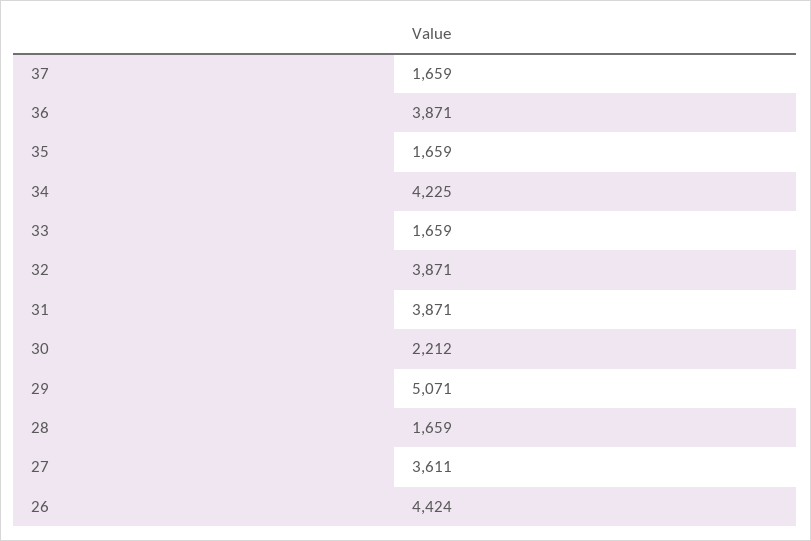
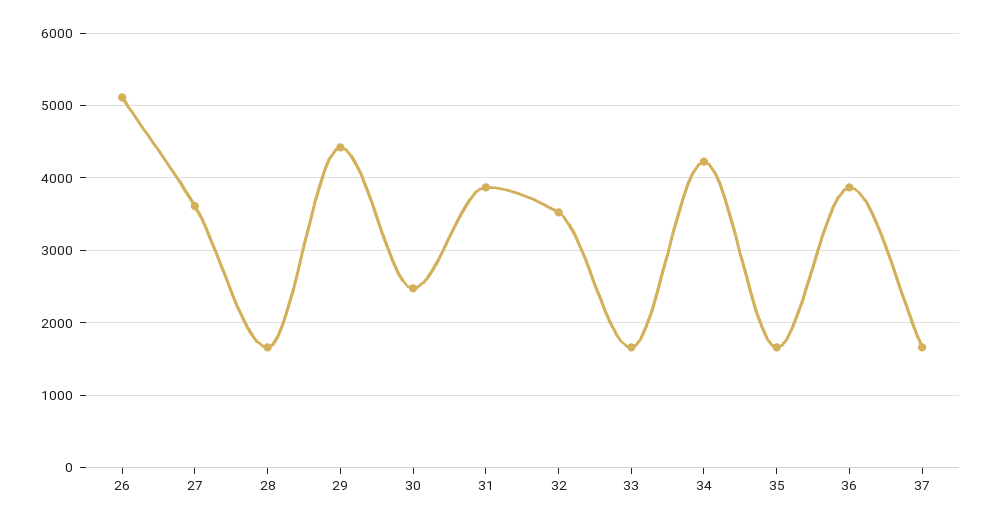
32: 3871 -> 3500
30: 2212 -> 2500
29: 5071 -> 4400
26: 4424 -> 5100

